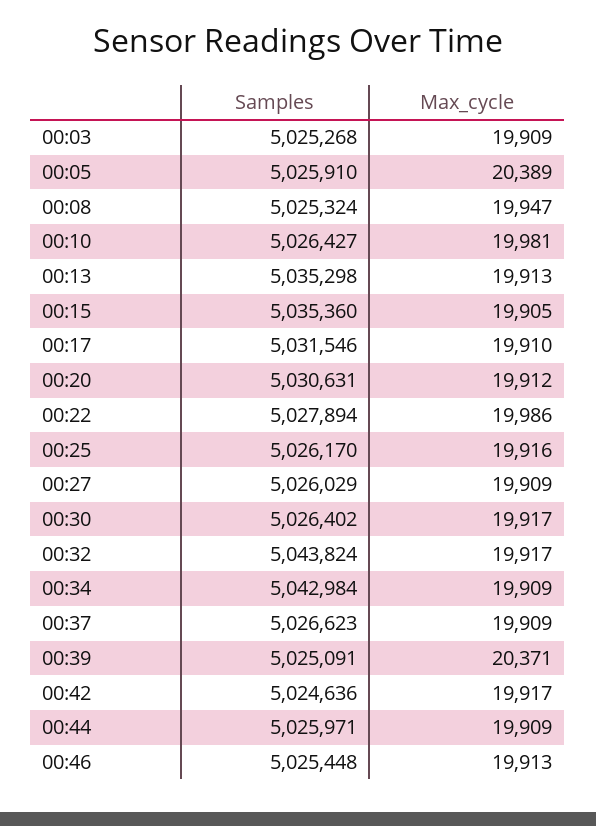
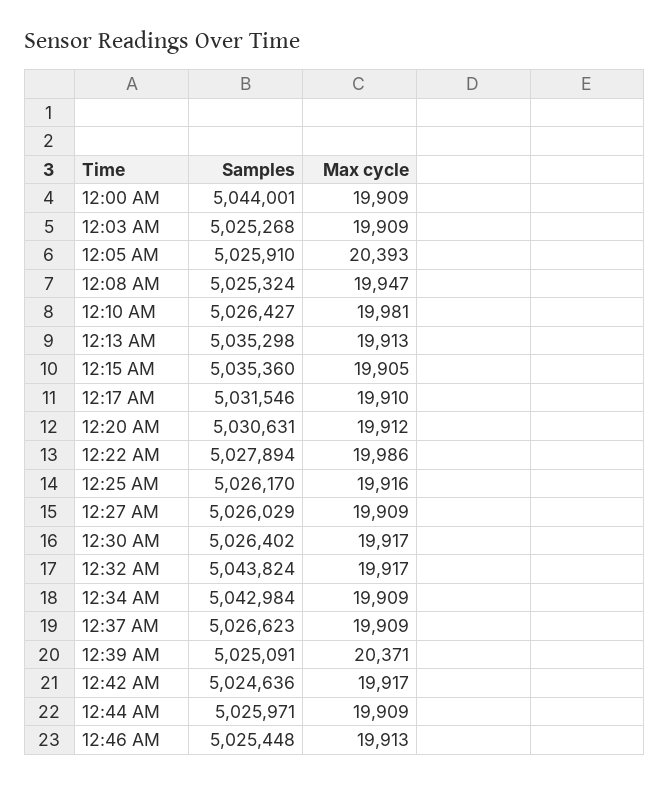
Max_cycle, 00:05: 20389 -> 20393
Samples, 12:00 AM: none -> 5044001
Max_cycle, 12:00 AM: none -> 19909

